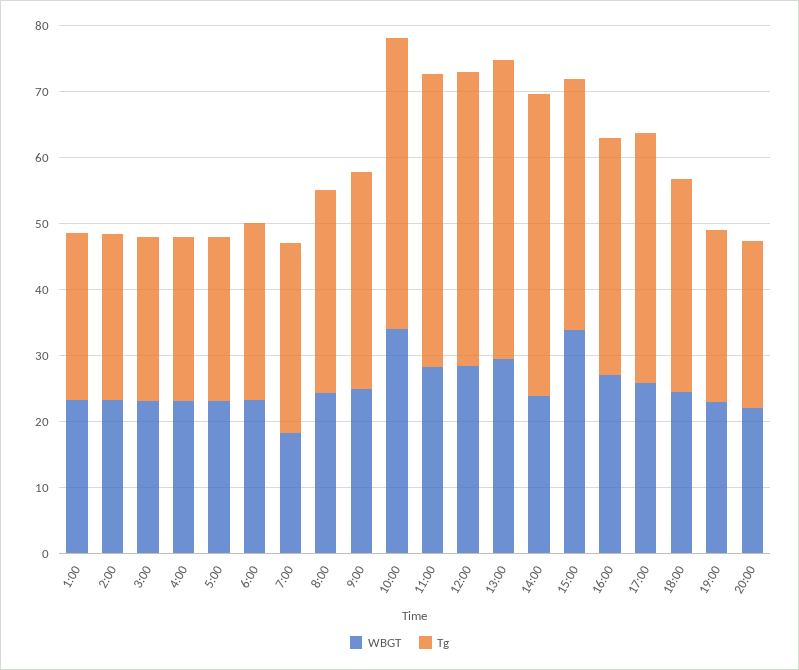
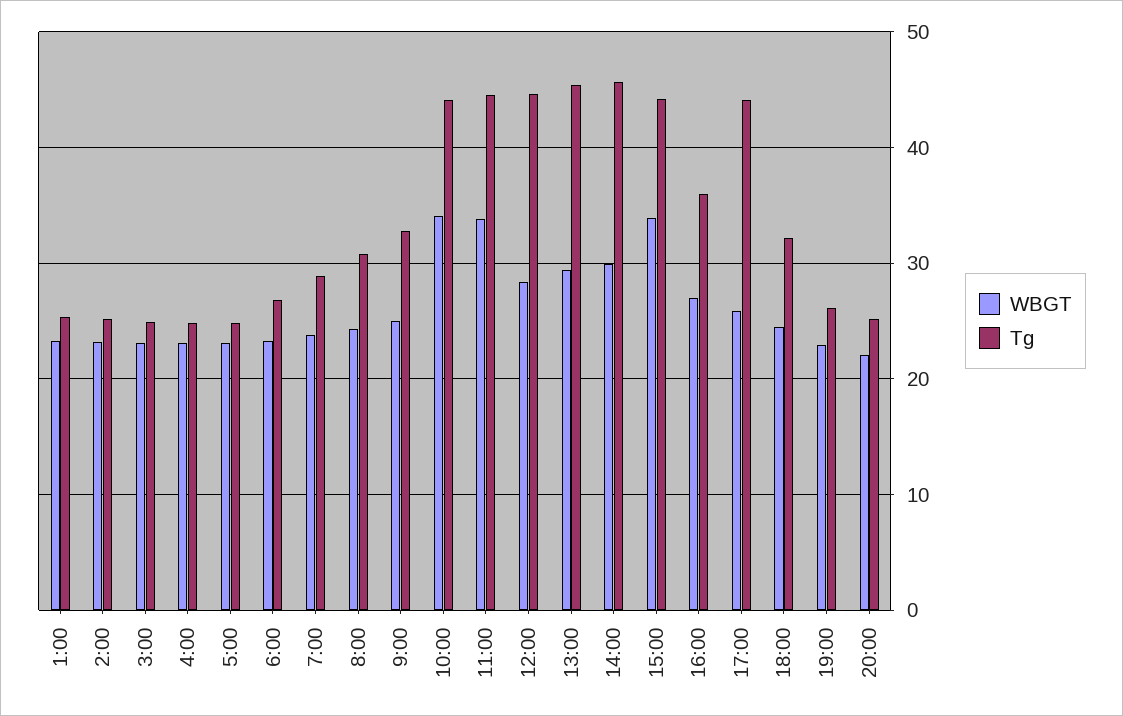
WBGT, 7:00: 18 -> 24
WBGT, 11:00: 28 -> 34
WBGT, 14:00: 24 -> 30
Tg, 15:00: 38 -> 44
Tg, 17:00: 38 -> 44

